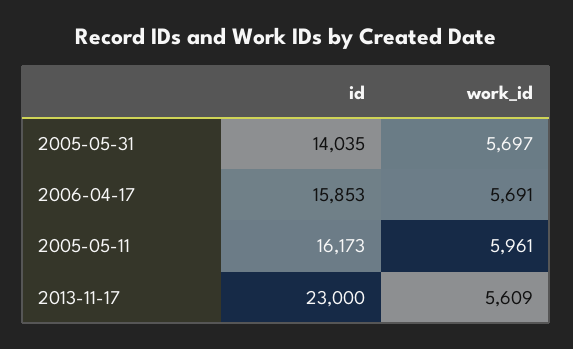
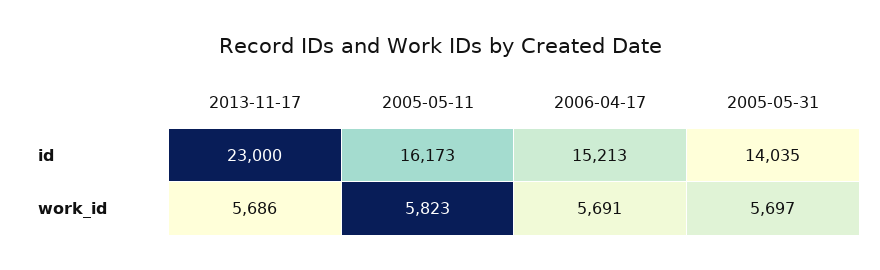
id, 2006-04-17: 15853 -> 15213
work_id, 2005-05-11: 5961 -> 5823
work_id, 2013-11-17: 5609 -> 5686

